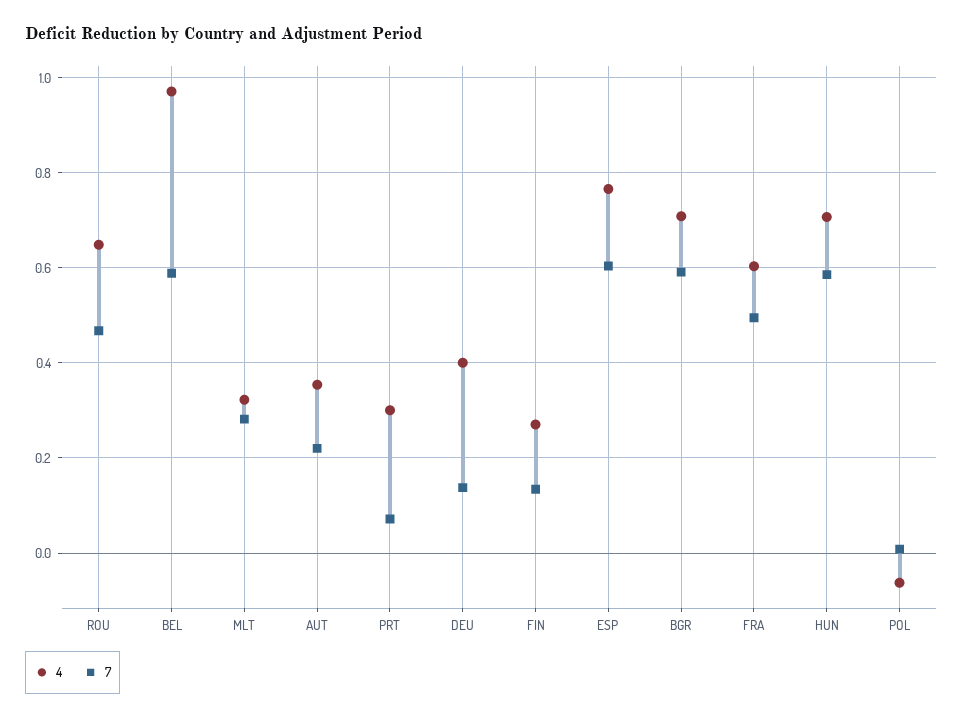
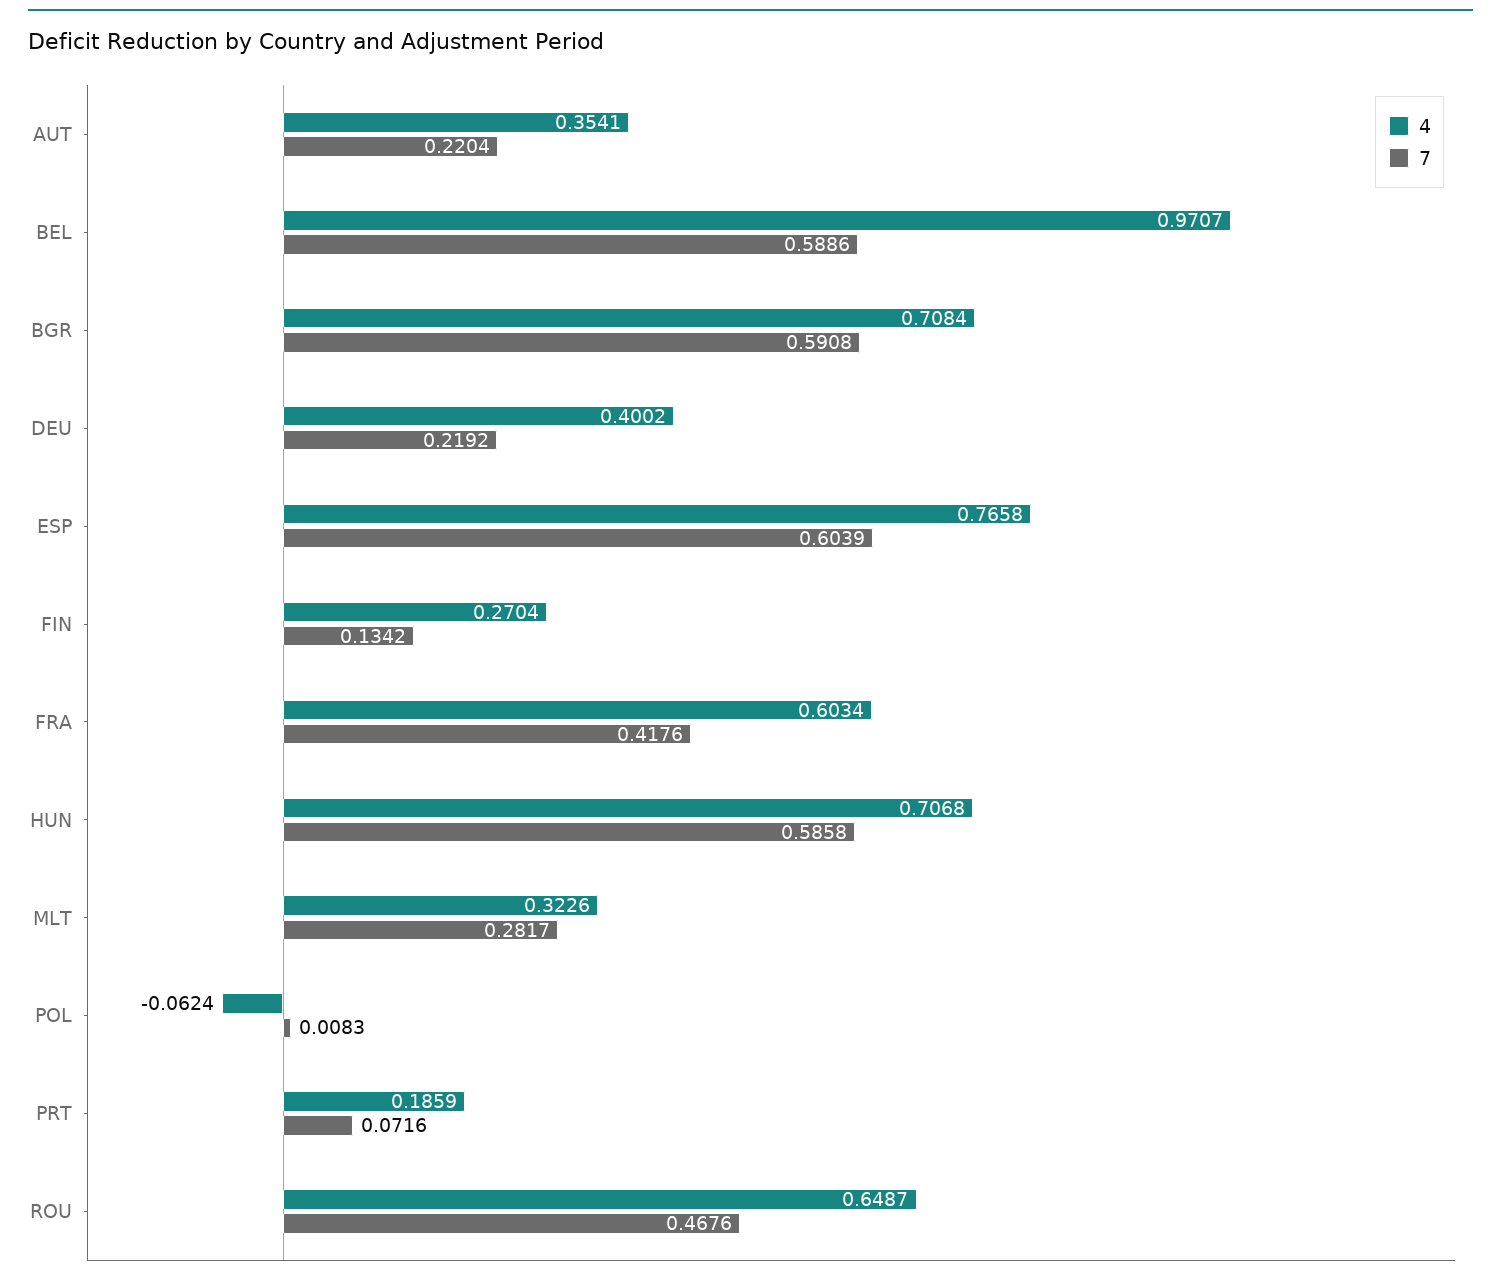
4, PRT: 0.3 -> 0.1859
7, DEU: 0.14 -> 0.2192
7, FRA: 0.5 -> 0.4176

